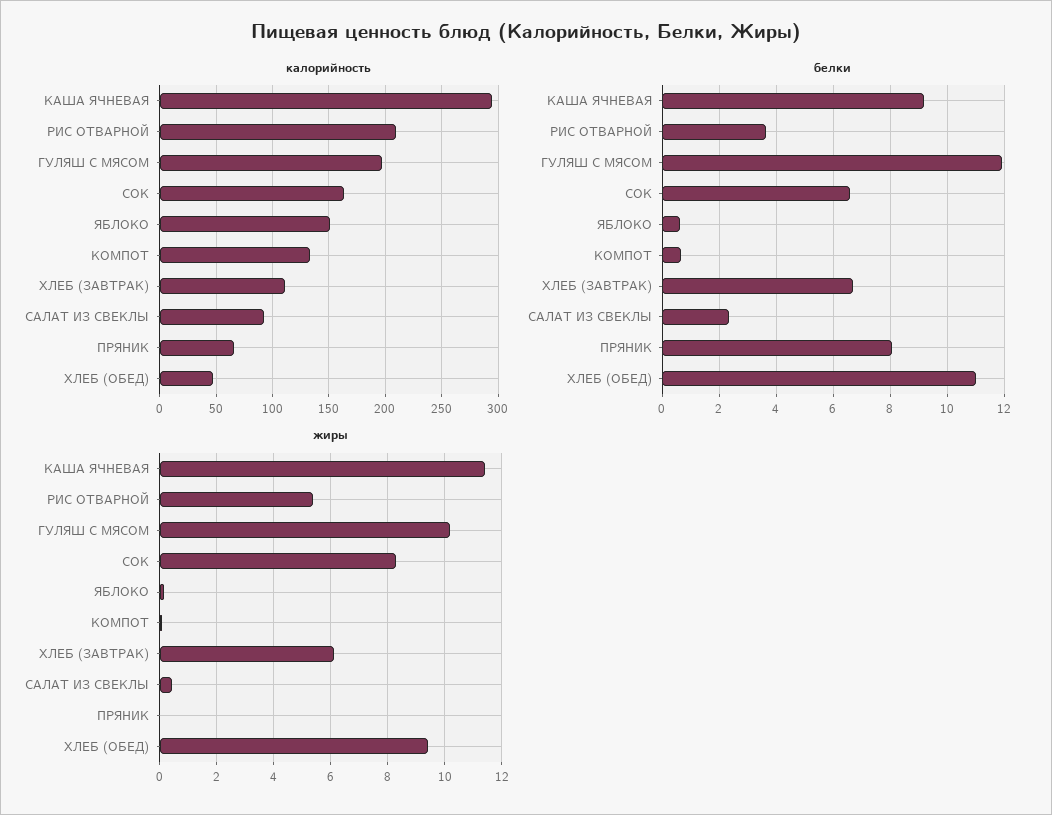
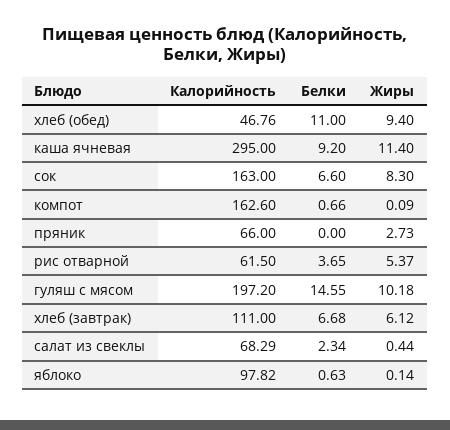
калорийность, РИС ОТВАРНОЙ: 210 -> 61.5
калорийность, ЯБЛОКО: 150 -> 97.82
калорийность, КОМПОТ: 130 -> 162.6
калорийность, САЛАТ ИЗ СВЕКЛЫ: 90 -> 68.29
белки, ГУЛЯШ С МЯСОМ: 12 -> 14.55
белки, ПРЯНИК: 8 -> 0
жиры, ПРЯНИК: 0 -> 2.73

